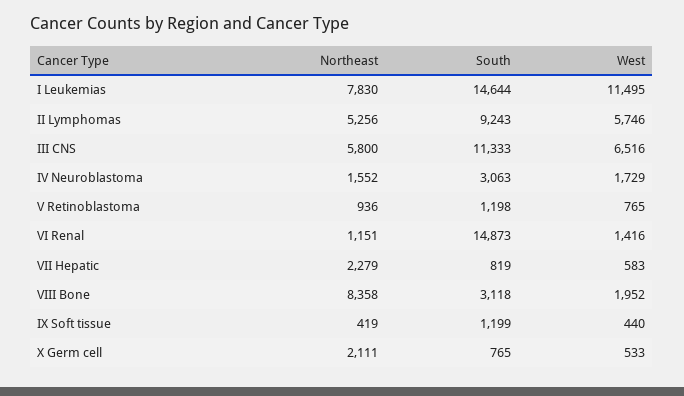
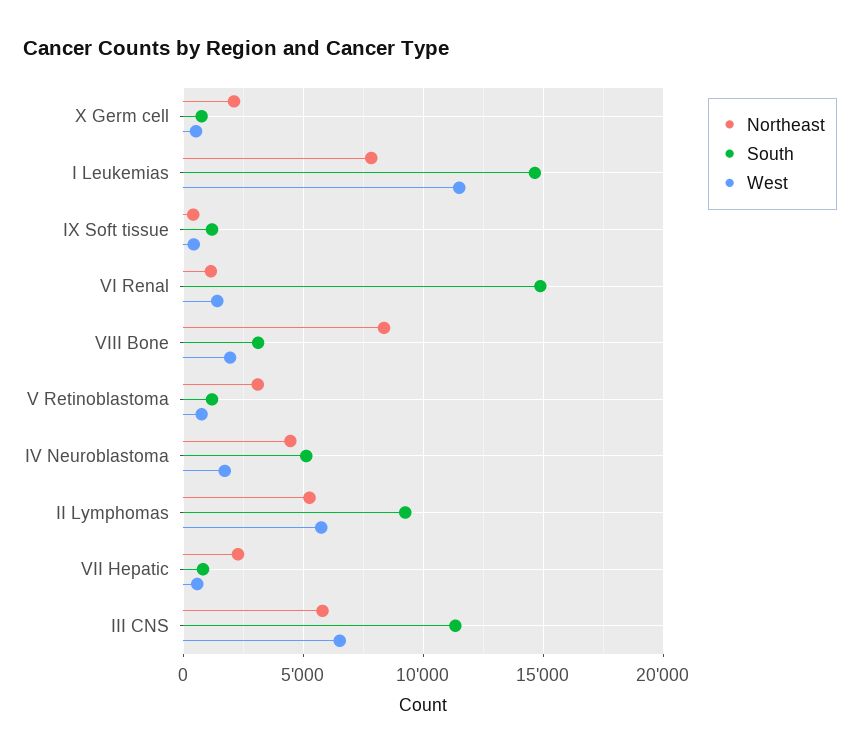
Northeast, IV Neuroblastoma: 1552 -> 4500
South, IV Neuroblastoma: 3063 -> 5000
Northeast, V Retinoblastoma: 936 -> 3000

